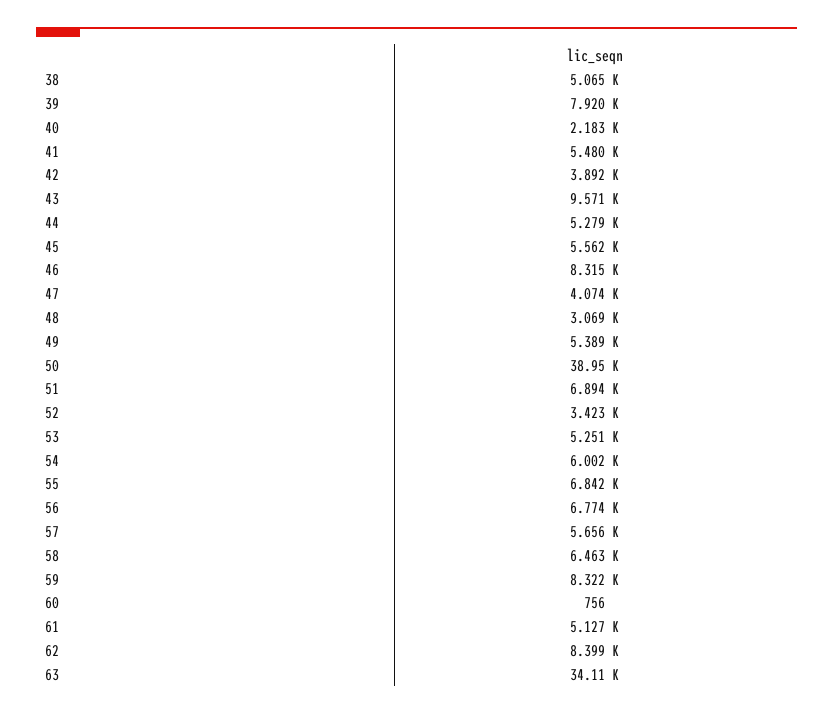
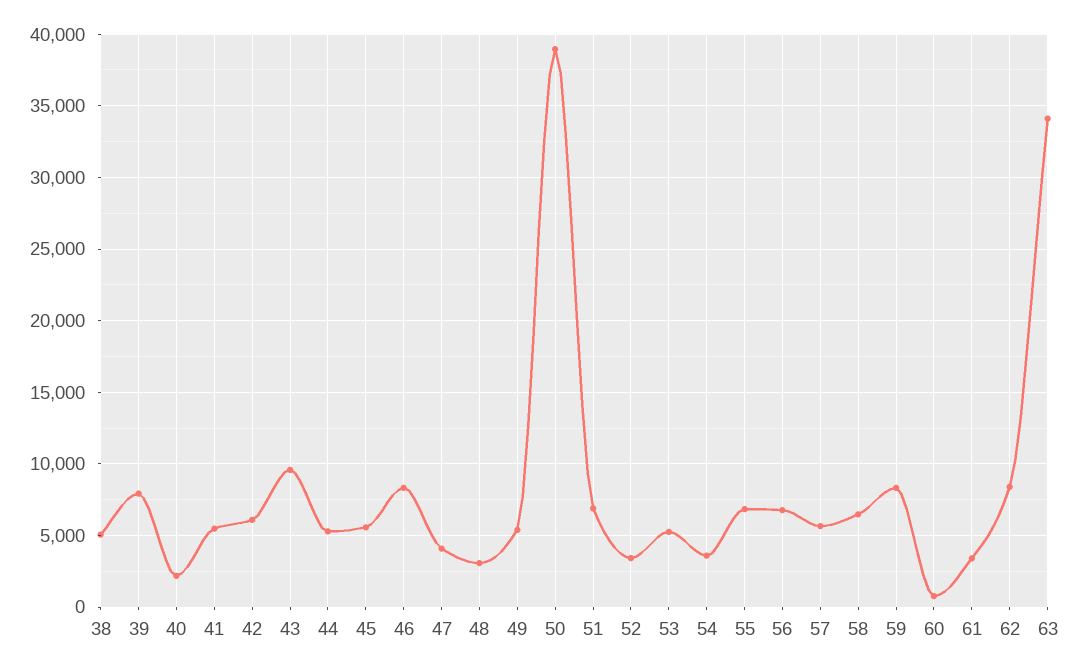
42: 3892 -> 6000
54: 6002 -> 3500
61: 5127 -> 3500

